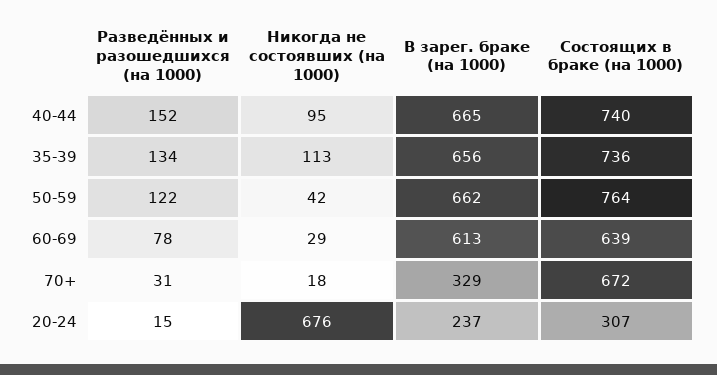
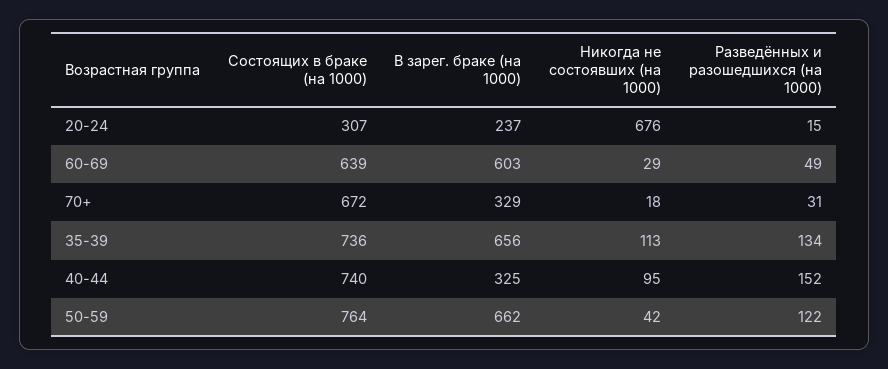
В зарег. браке (на 1000), 40-44: 665 -> 325
Разведённых и разошедшихся (на 1000), 60-69: 78 -> 49
В зарег. браке (на 1000), 60-69: 613 -> 603

